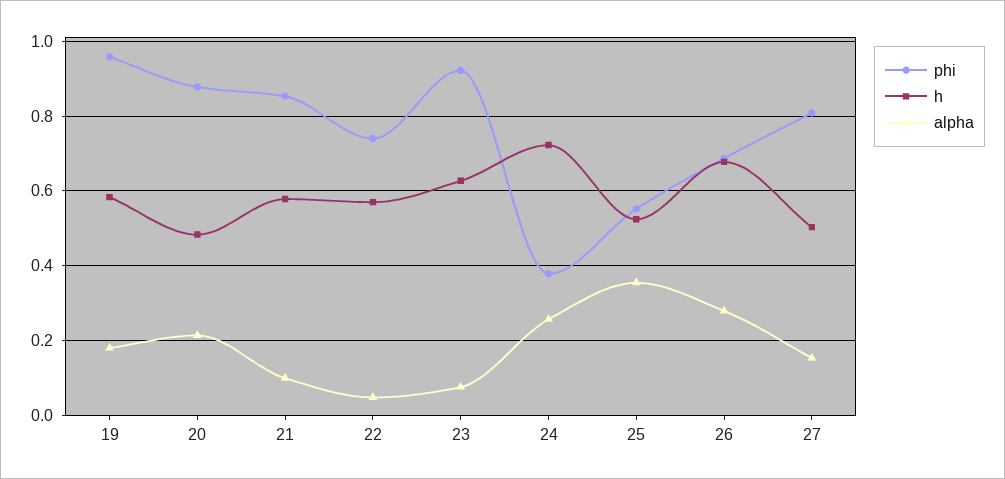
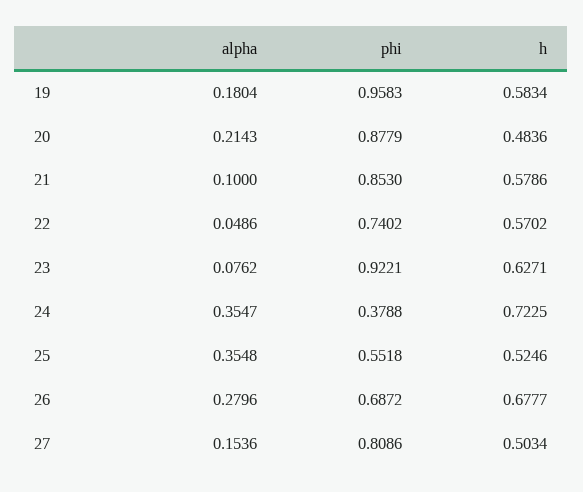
alpha, 24: 0.26 -> 0.3547

